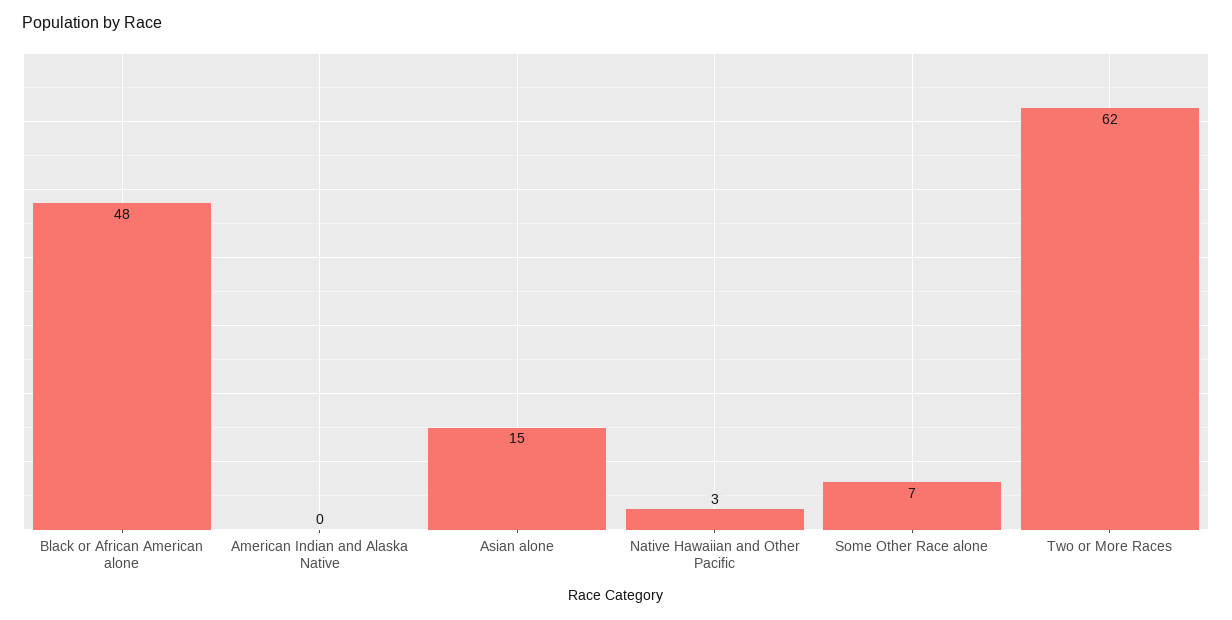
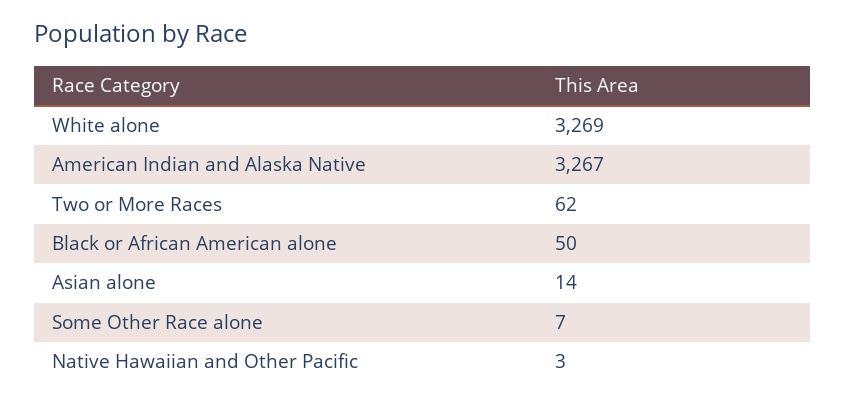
Black or African American alone: 48 -> 50
American Indian and Alaska Native: 0 -> 3267
Asian alone: 15 -> 14
White alone: none -> 3269

